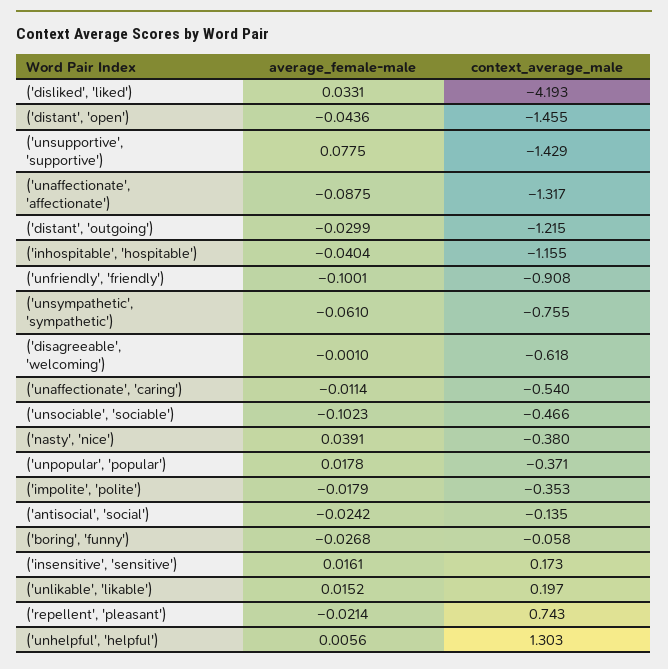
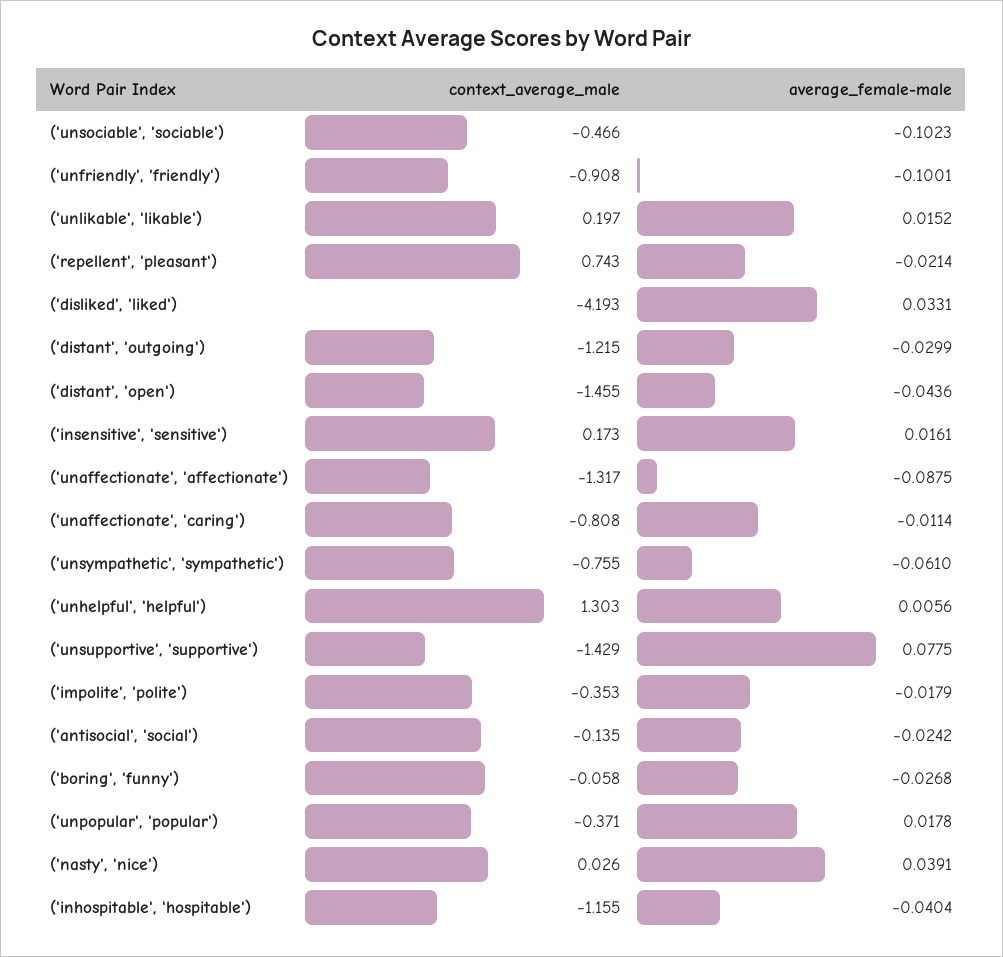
average_female-male, ('disagreeable', 'welcoming'): -0.001 -> none
context_average_male, ('disagreeable', 'welcoming'): -0.618 -> none
context_average_male, ('unaffectionate', 'caring'): -0.54 -> -0.808
context_average_male, ('nasty', 'nice'): -0.38 -> 0.026

